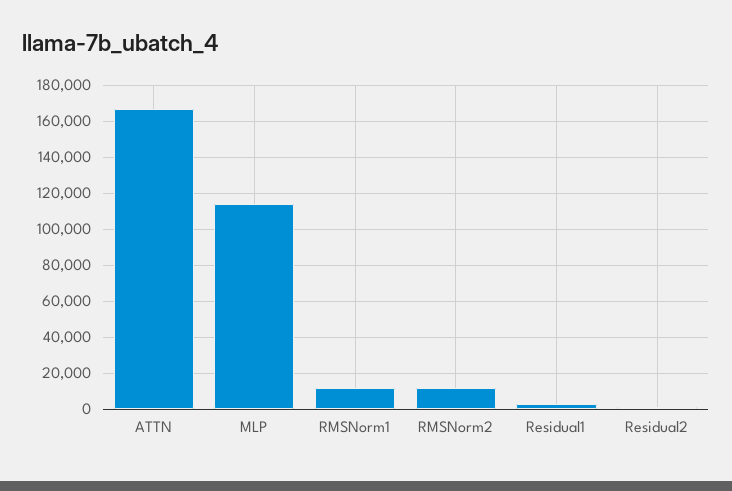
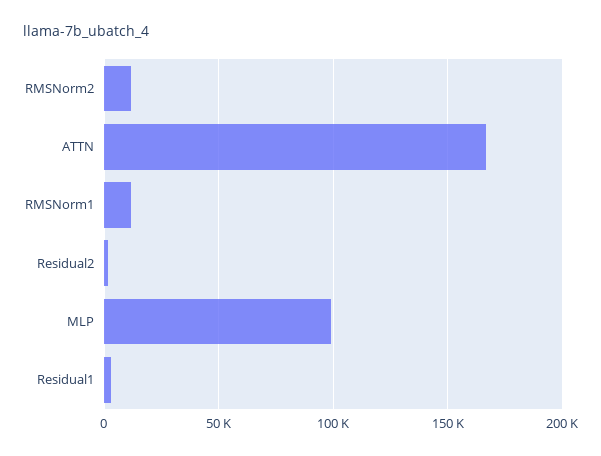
MLP: 115000 -> 100000

